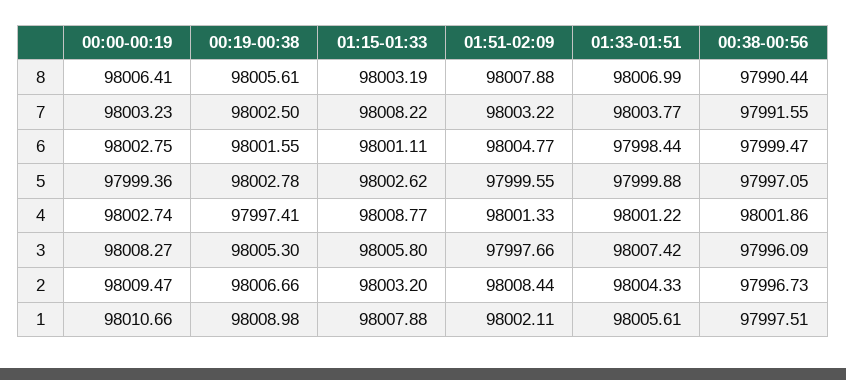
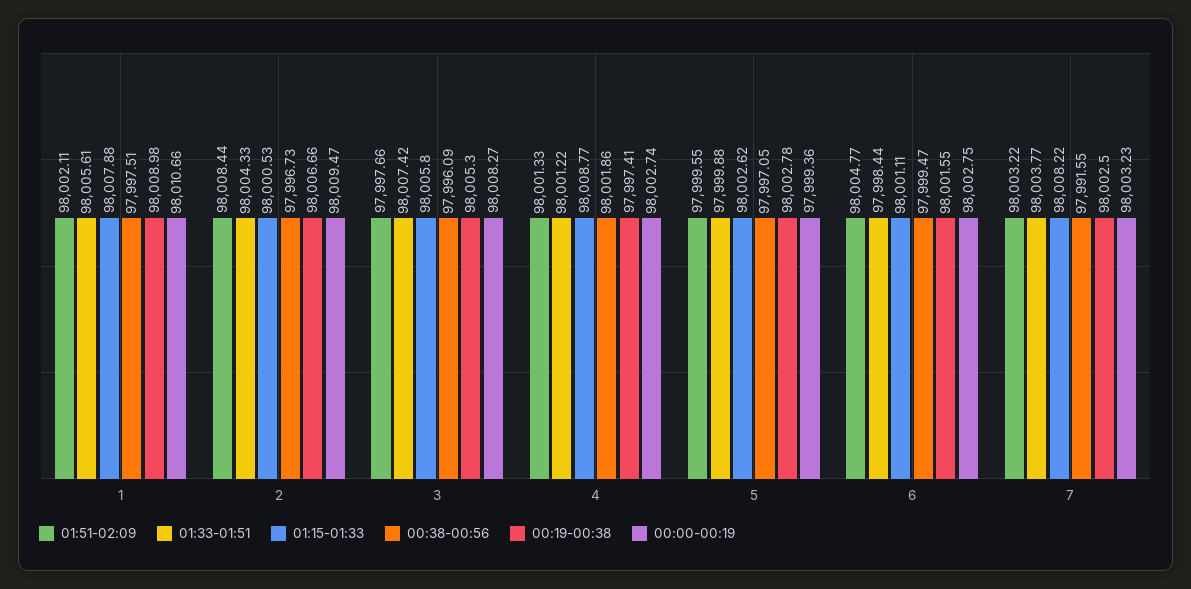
00:00-00:19, 8: 98006.41 -> none
00:19-00:38, 8: 98005.61 -> none
01:15-01:33, 8: 98003.19 -> none
01:51-02:09, 8: 98007.88 -> none
01:33-01:51, 8: 98006.99 -> none
00:38-00:56, 8: 97990.44 -> none
01:15-01:33, 2: 98003.2 -> 98000.53

